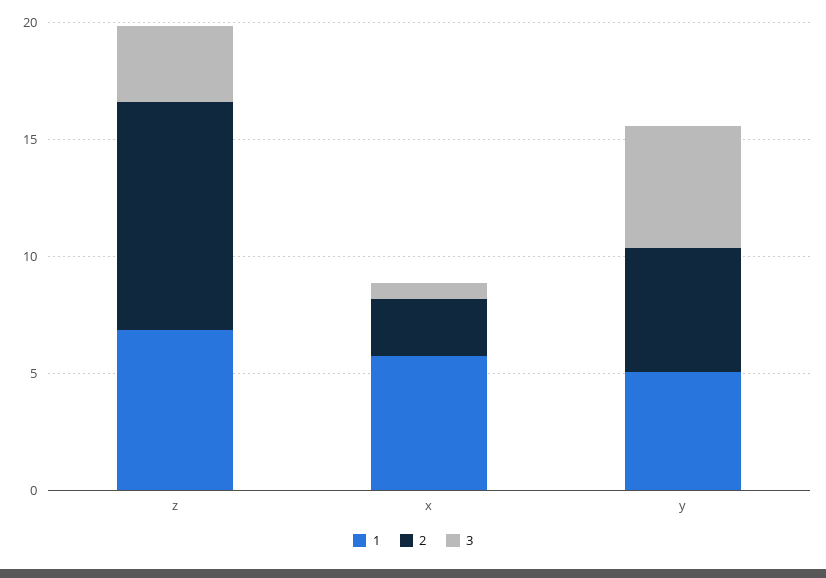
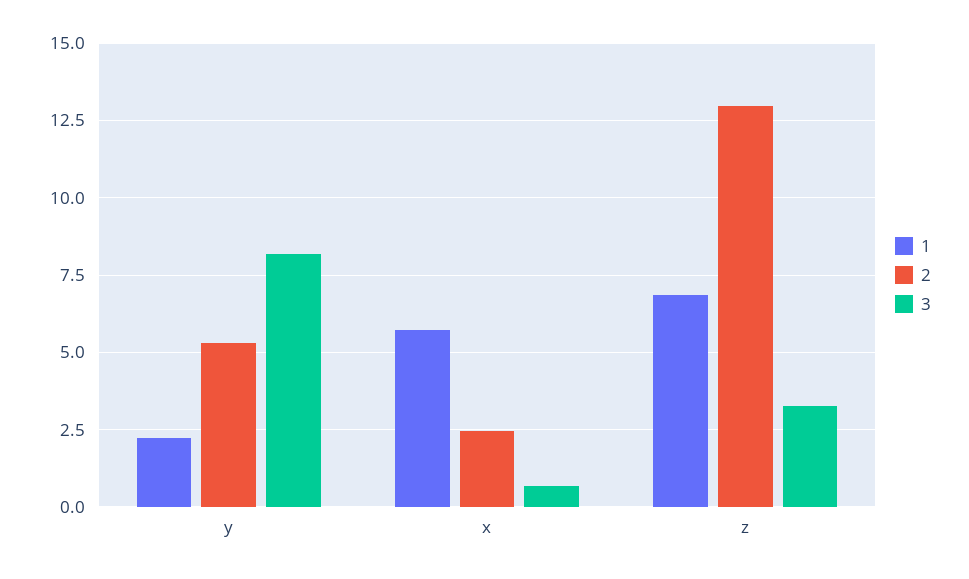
2, z: 10 -> 13
1, y: 5 -> 2.25
3, y: 5 -> 8.25

